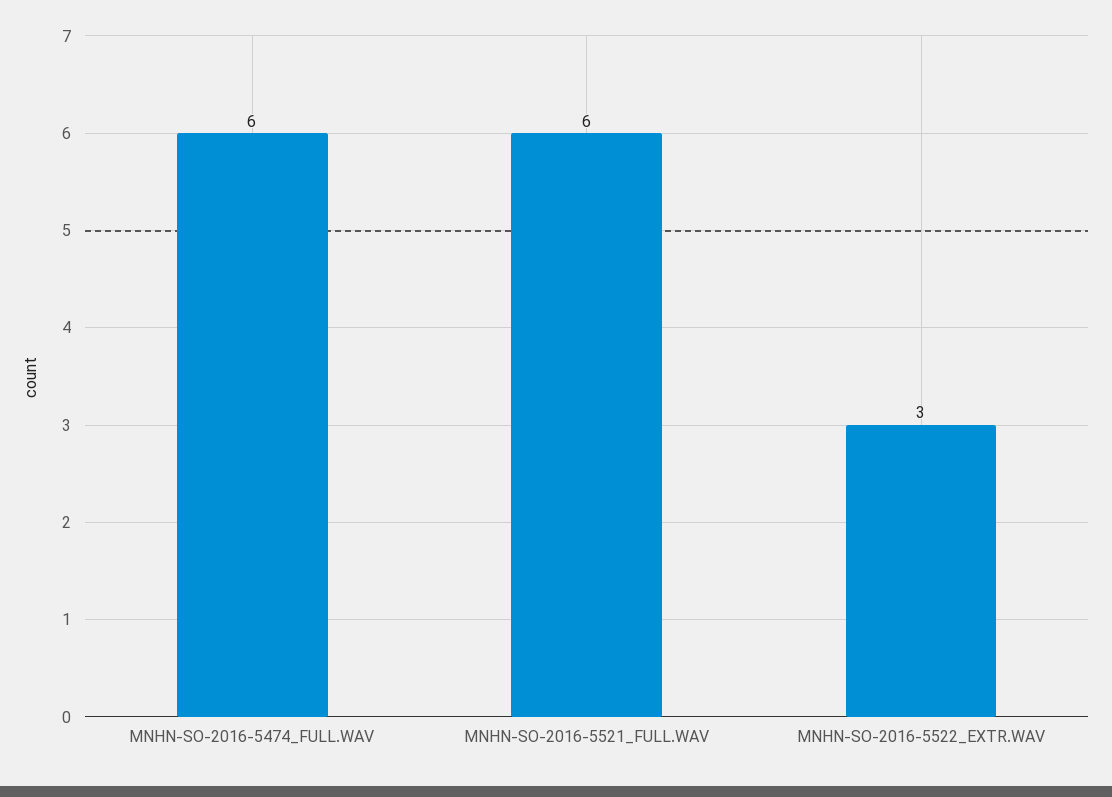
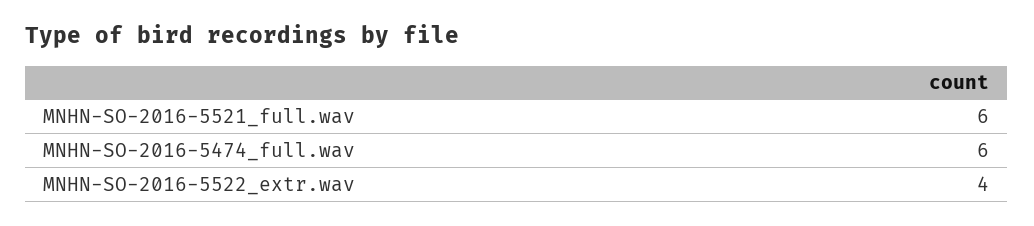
MNHN-SO-2016-5522_EXTR.WAV: 3 -> 4

